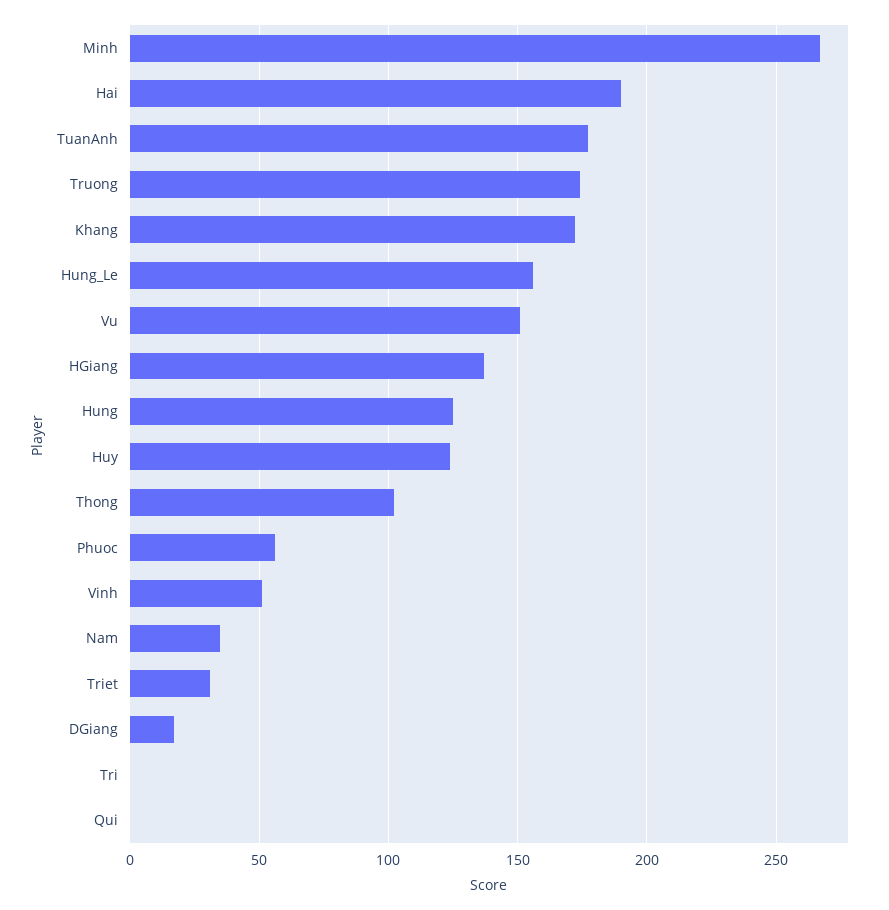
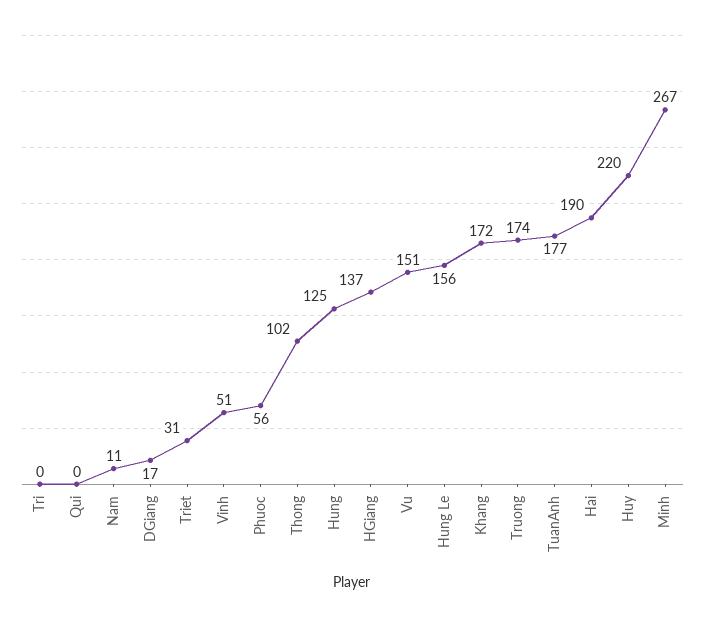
Huy: 125 -> 220
Nam: 35 -> 11

